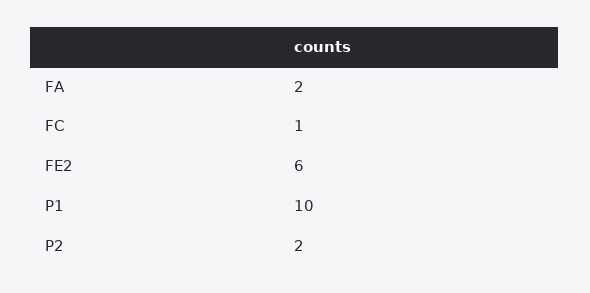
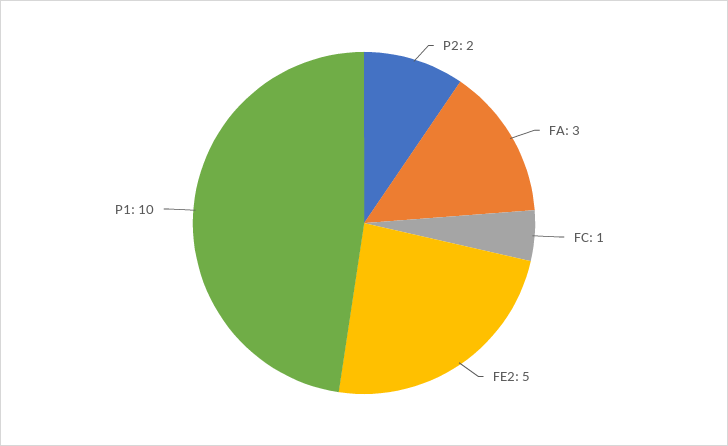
FA: 2 -> 3
FE2: 6 -> 5

